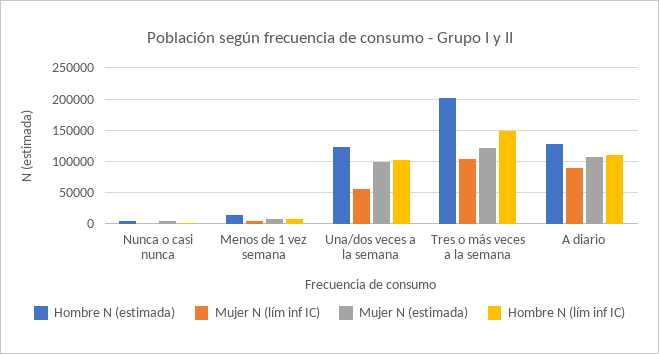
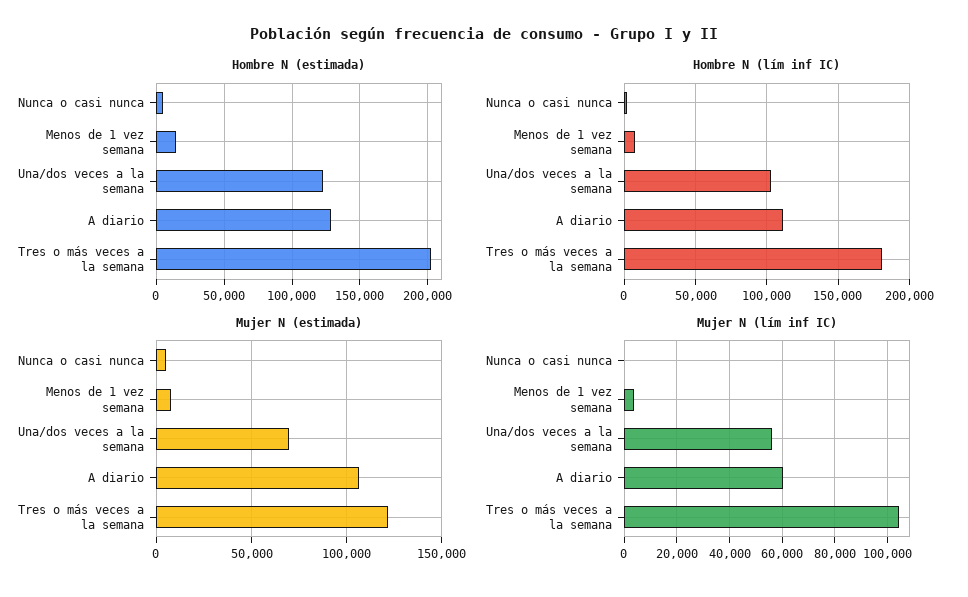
Mujer N (estimada), Una/dos veces a la semana: 100000 -> 70000
Hombre N (lím inf IC), Tres o más veces a la semana: 150000 -> 180000
Mujer N (lím inf IC), A diario: 90000 -> 60000

